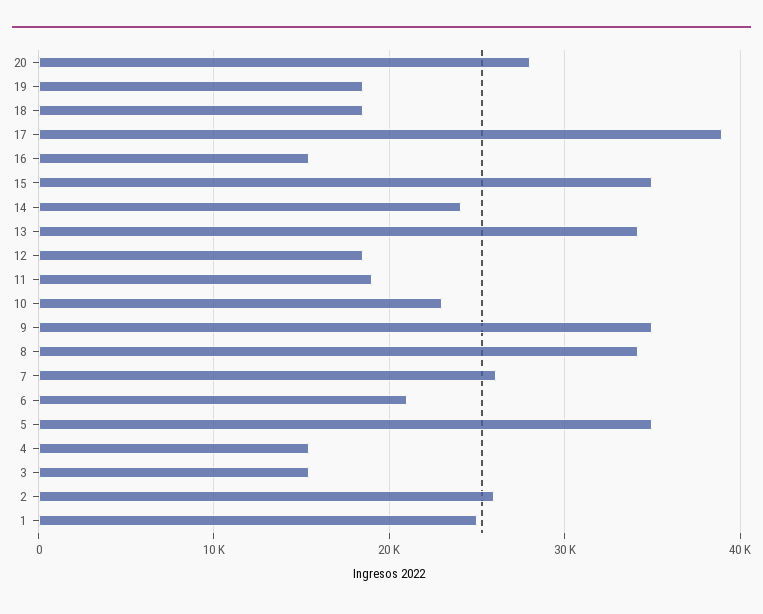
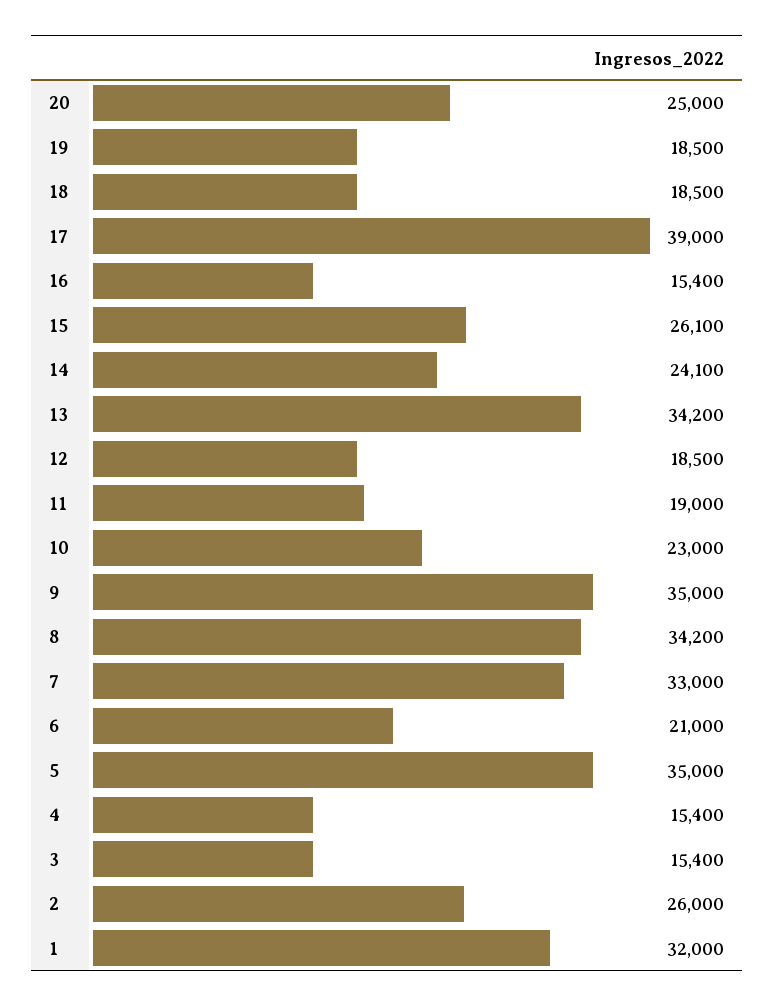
20: 28000 -> 25000
15: 35000 -> 26100
7: 26000 -> 33000
1: 25000 -> 32000

